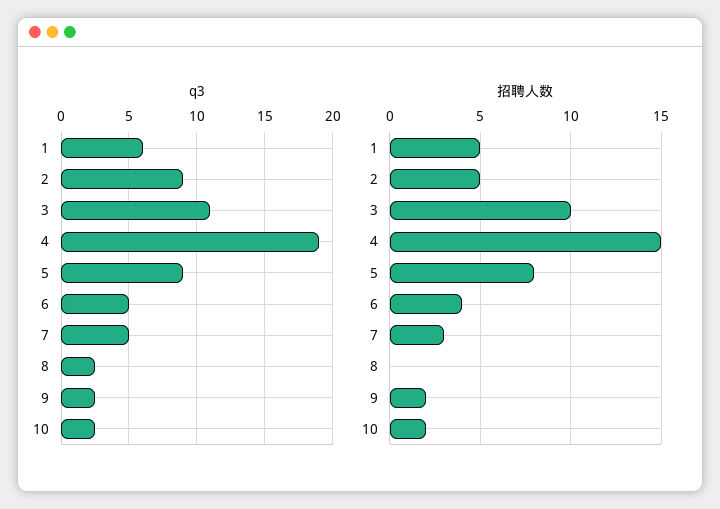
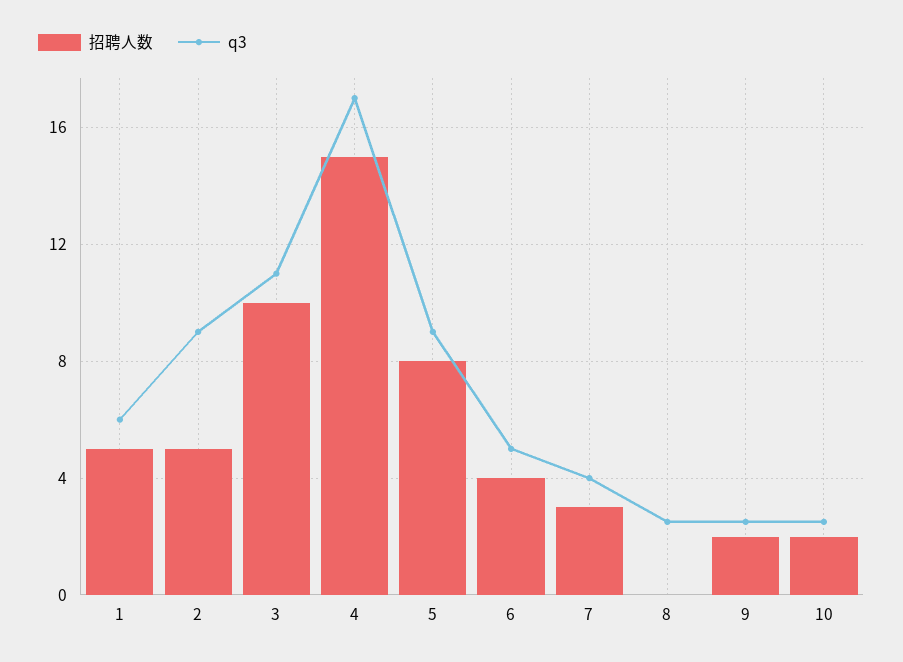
q3, 4: 19 -> 17
q3, 7: 5 -> 4

